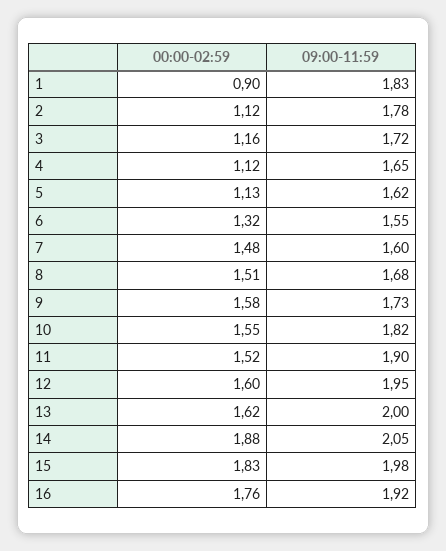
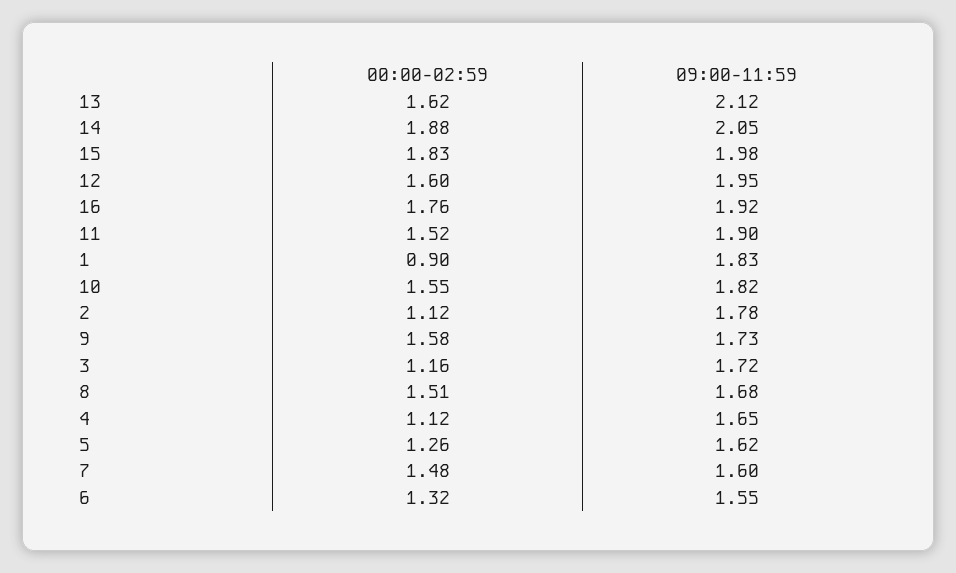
00:00-02:59, 5: 1.13 -> 1.26
09:00-11:59, 13: 2 -> 2.12

